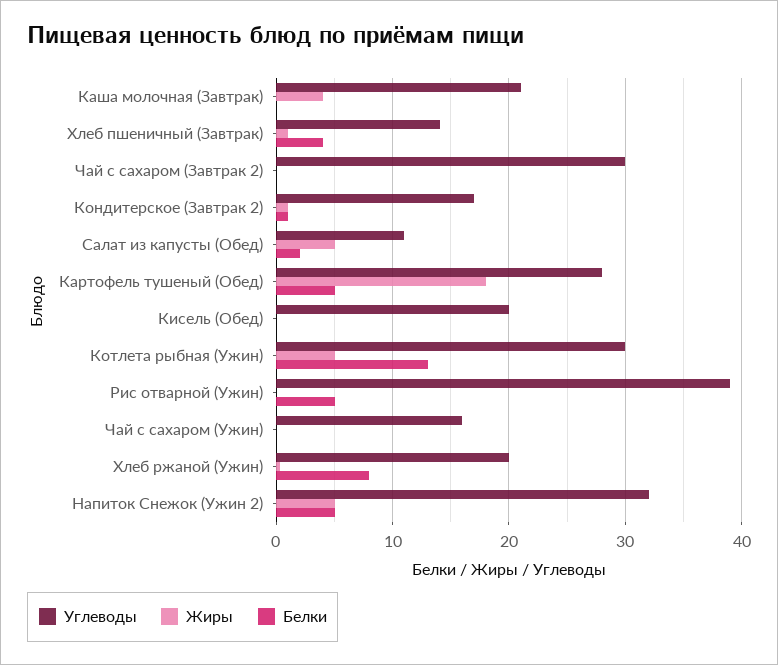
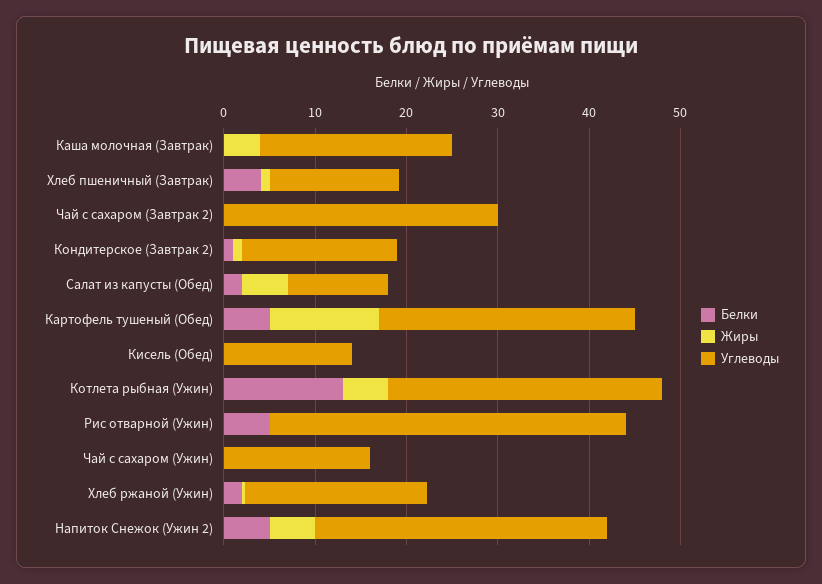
Жиры, Картофель тушеный (Обед): 18 -> 12
Углеводы, Кисель (Обед): 20 -> 14
Белки, Хлеб ржаной (Ужин): 8 -> 2

